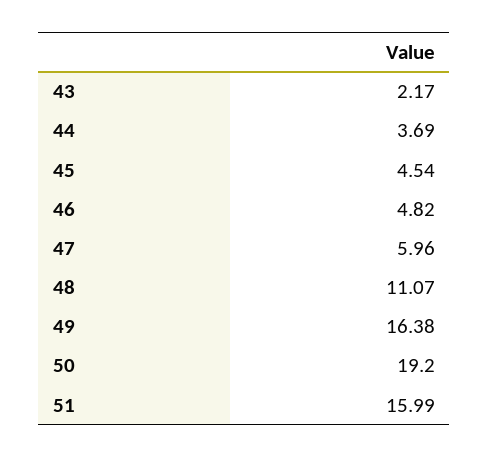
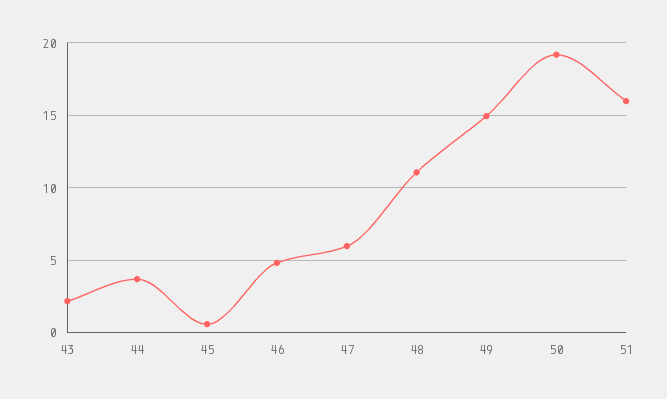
45: 4.54 -> 0.5
49: 16.38 -> 15

